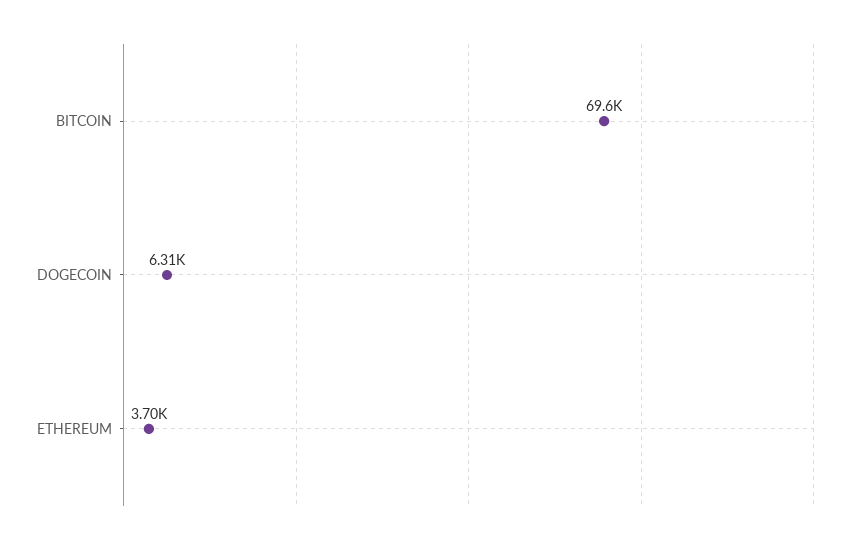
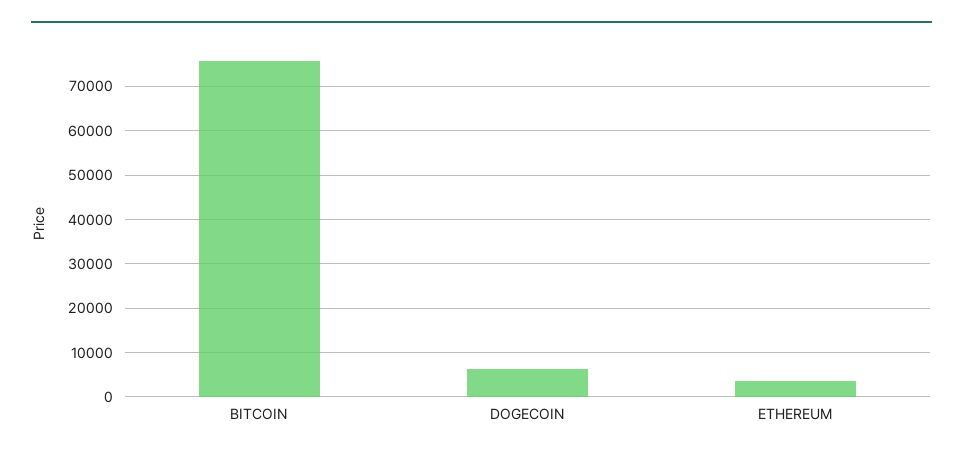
BITCOIN: 69600 -> 76000

